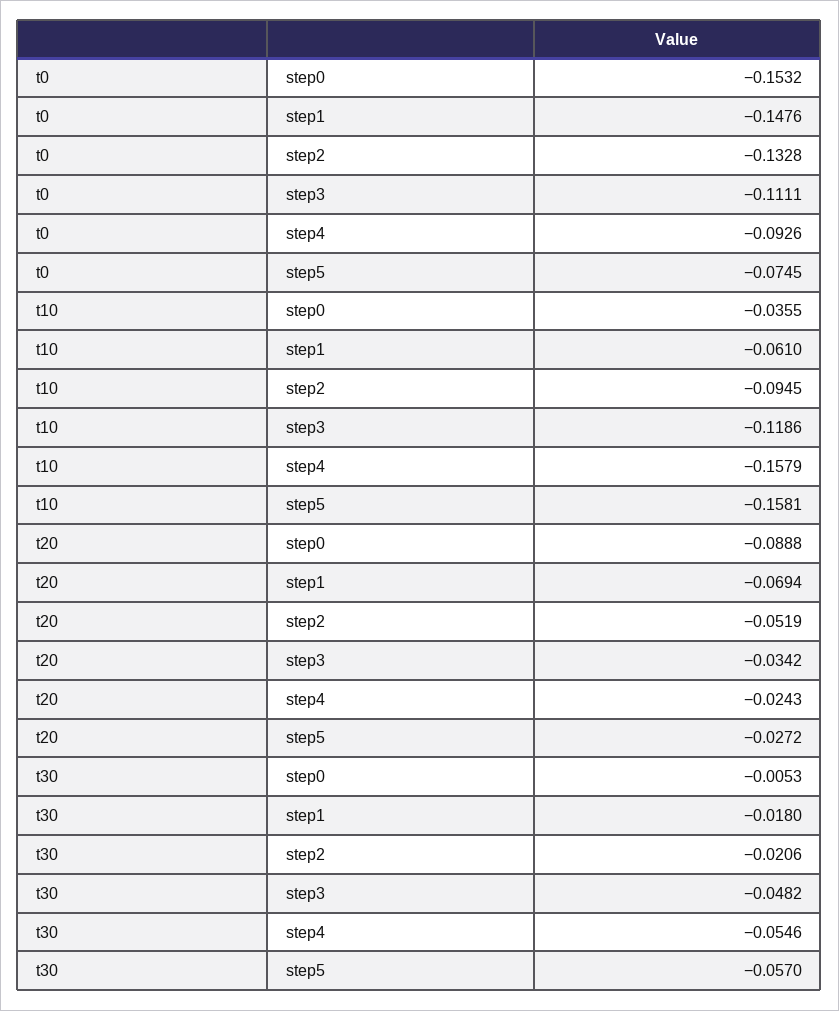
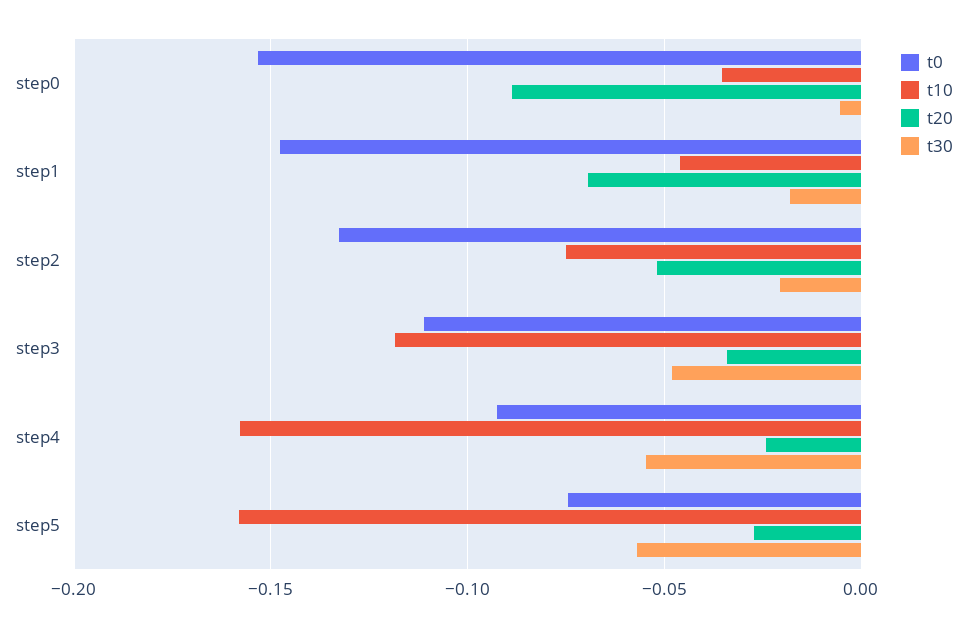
t10, step1: -0.061 -> -0.045
t10, step2: -0.0945 -> -0.075

